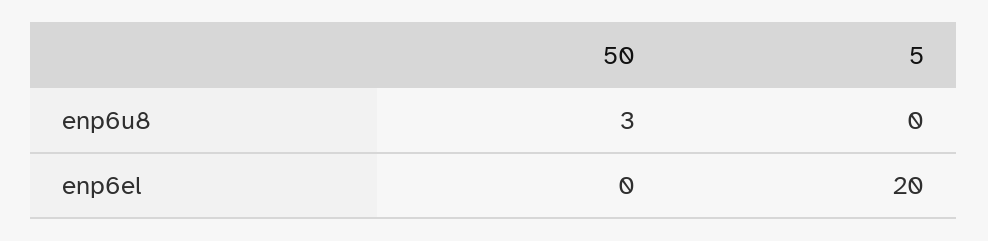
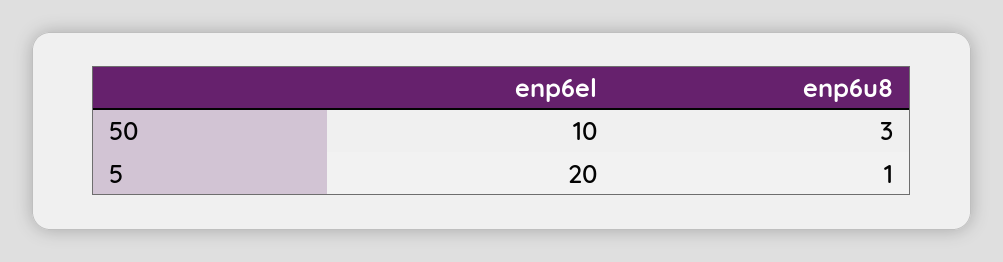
5, enp6u8: 0 -> 1
50, enp6el: 0 -> 10

